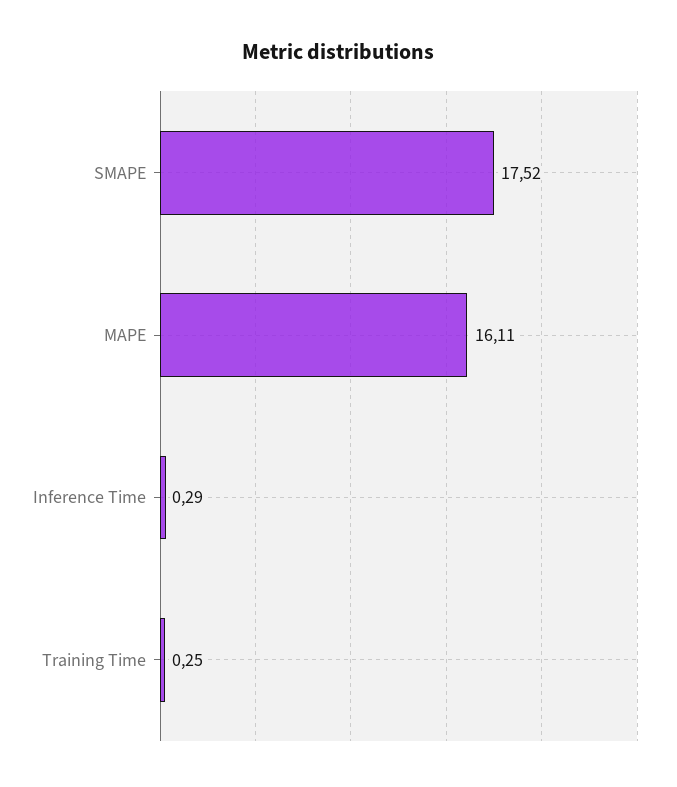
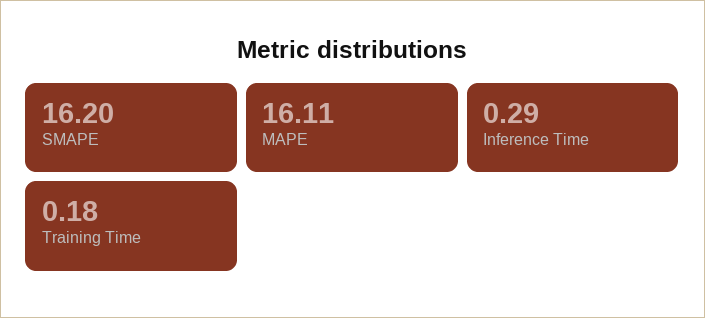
SMAPE: 17.52 -> 16.2
Training Time: 0.25 -> 0.18

